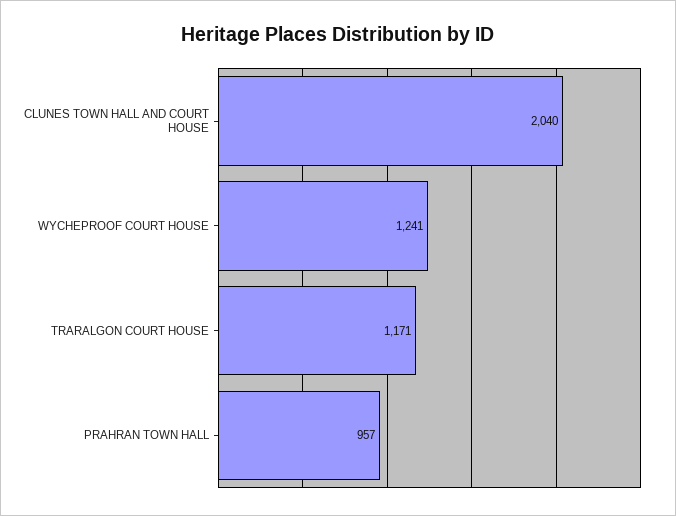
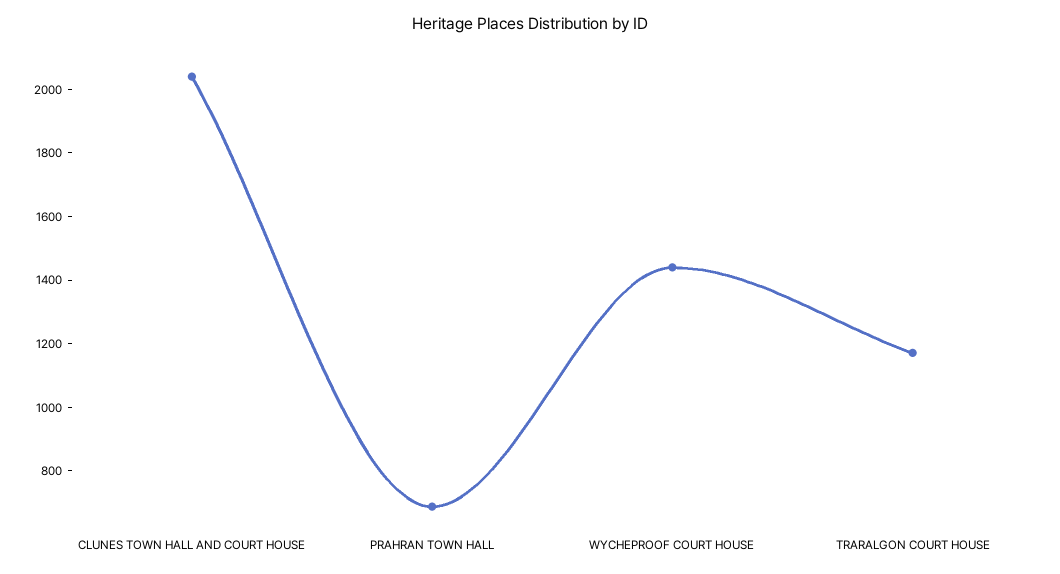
WYCHEPROOF COURT HOUSE: 1241 -> 1450
PRAHRAN TOWN HALL: 957 -> 700

